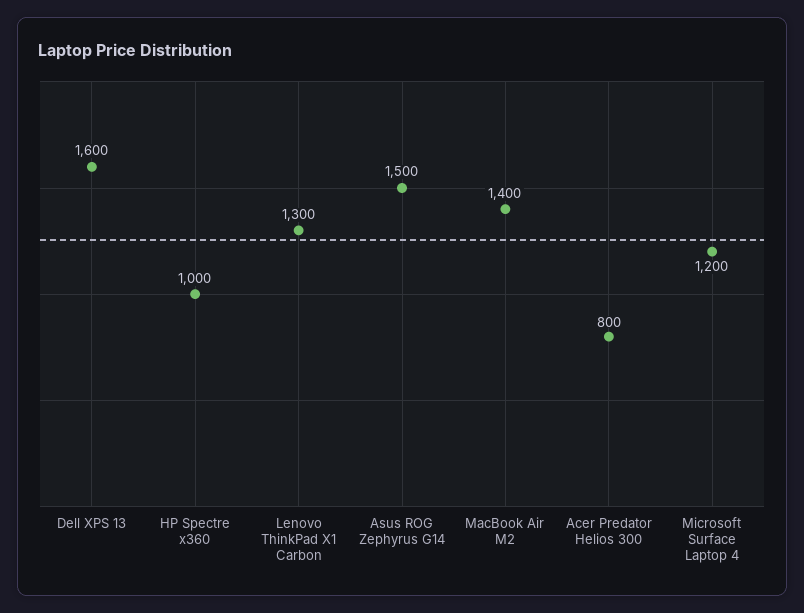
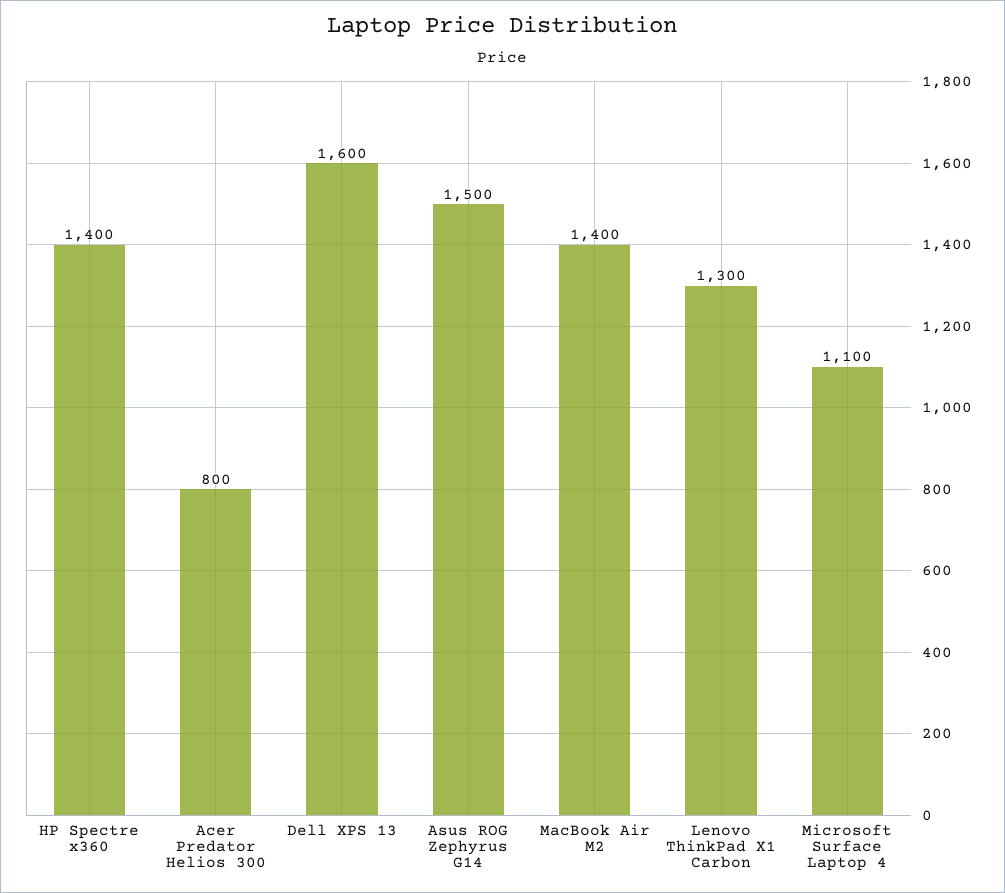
HP Spectre x360: 1000 -> 1400
Microsoft Surface Laptop 4: 1200 -> 1100

